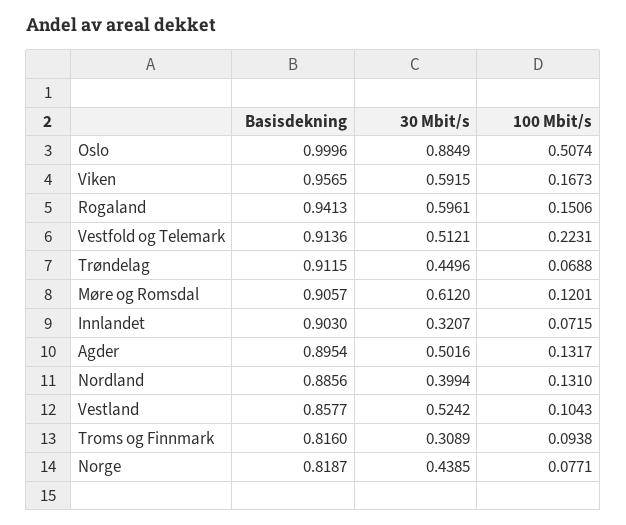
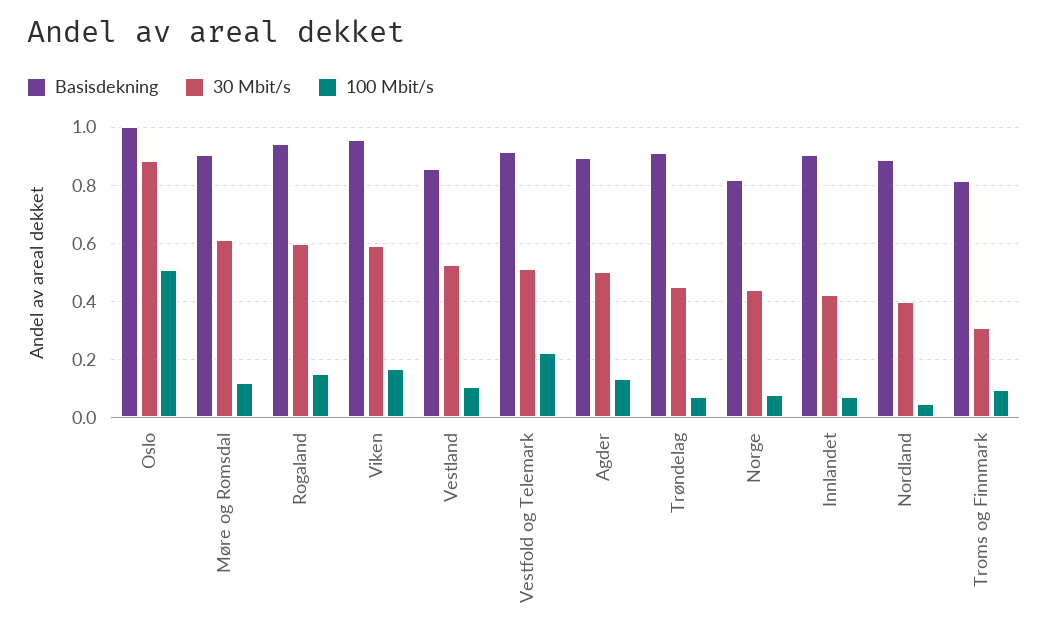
30 Mbit/s, Innlandet: 0.3207 -> 0.425
100 Mbit/s, Nordland: 0.131 -> 0.05

